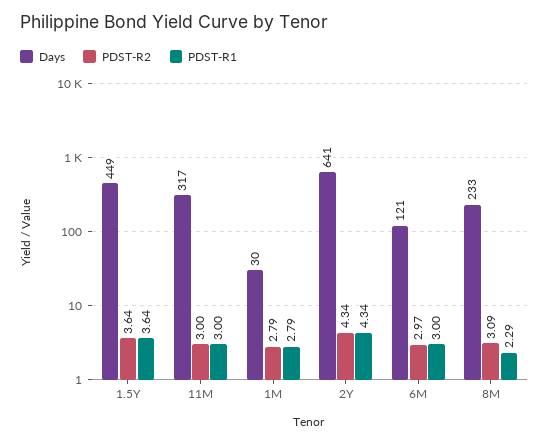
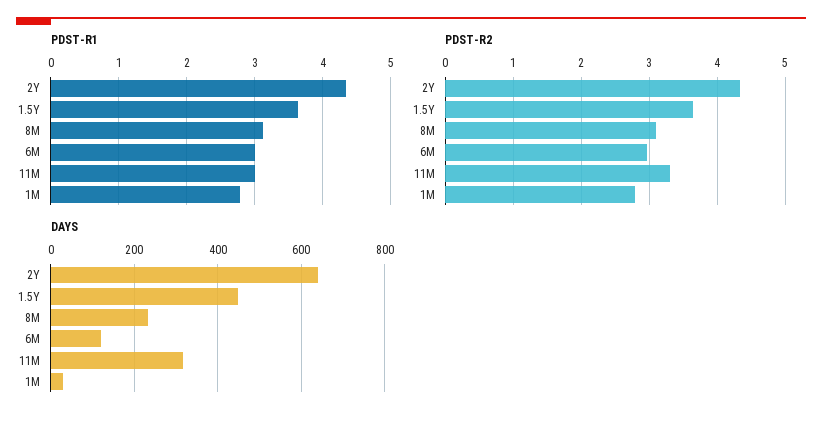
PDST-R2, 11M: 3 -> 3.3
PDST-R1, 8M: 2.29 -> 3.1

